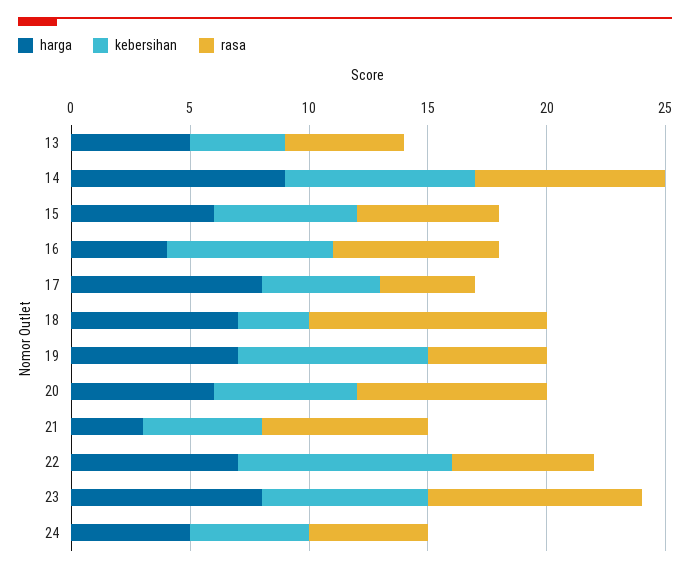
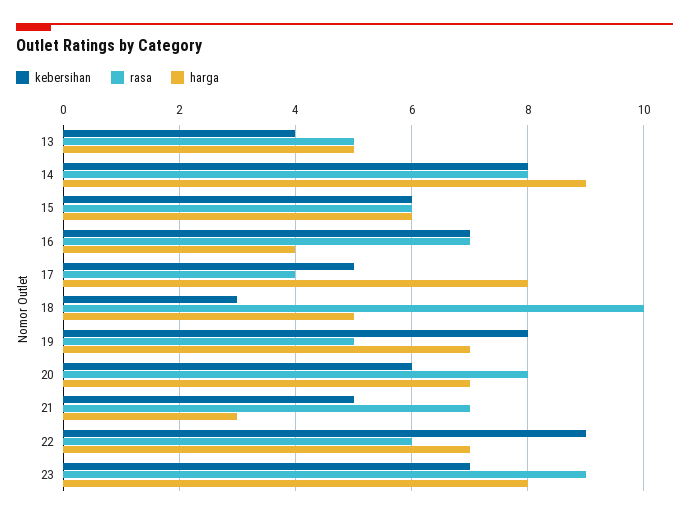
harga, 18: 7 -> 5
harga, 20: 6 -> 7
harga, 24: 5 -> none
kebersihan, 24: 5 -> none
rasa, 24: 5 -> none

